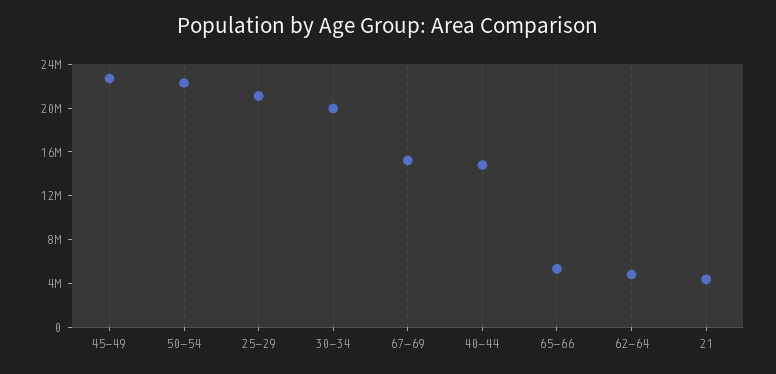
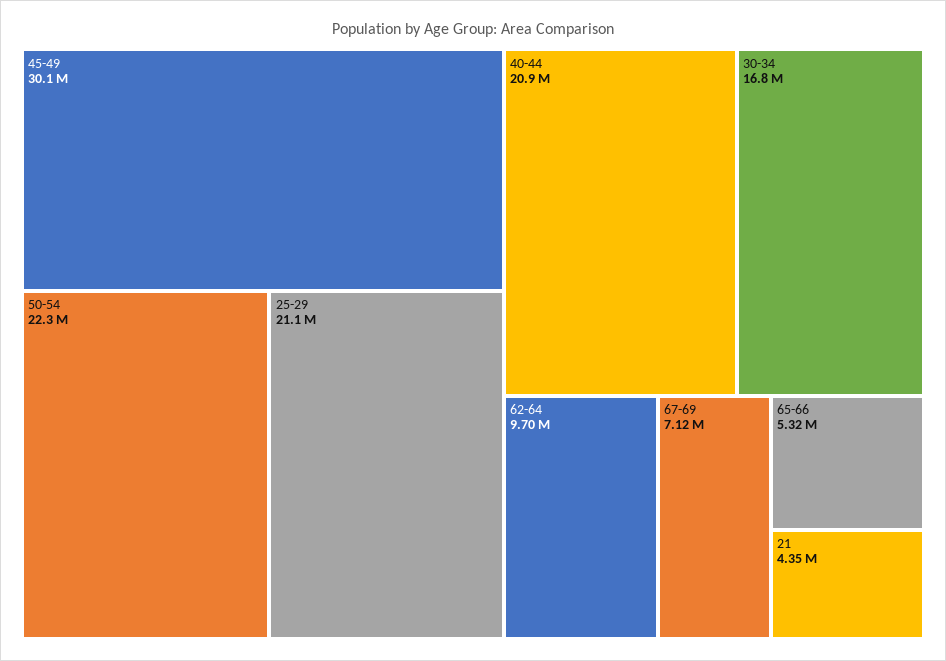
45-49: 23000000 -> 30100000
30-34: 20000000 -> 16800000
67-69: 15000000 -> 7120000
40-44: 15000000 -> 20900000
62-64: 5000000 -> 9700000

